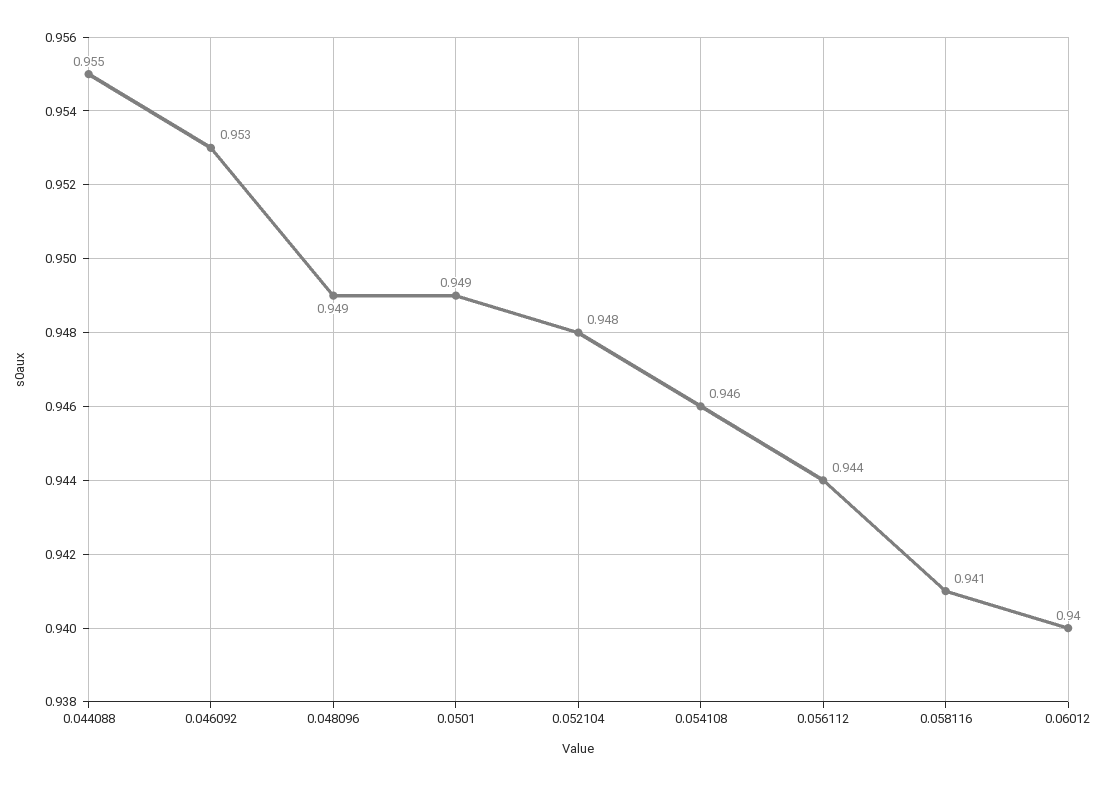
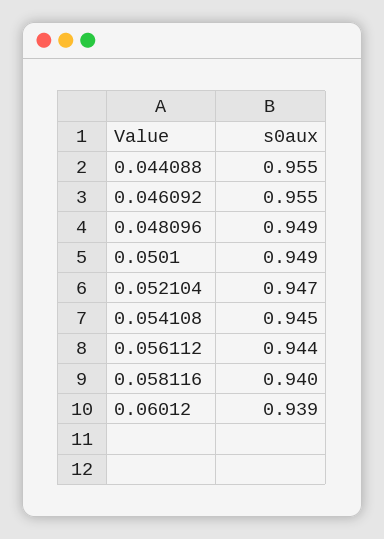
0.046092: 0.953 -> 0.955
0.052104: 0.948 -> 0.947
0.054108: 0.946 -> 0.945
0.058116: 0.941 -> 0.94
0.06012: 0.94 -> 0.939

